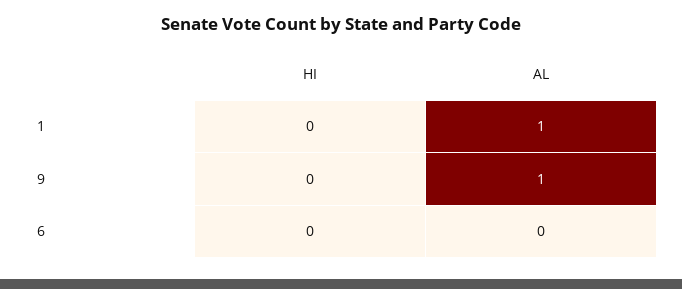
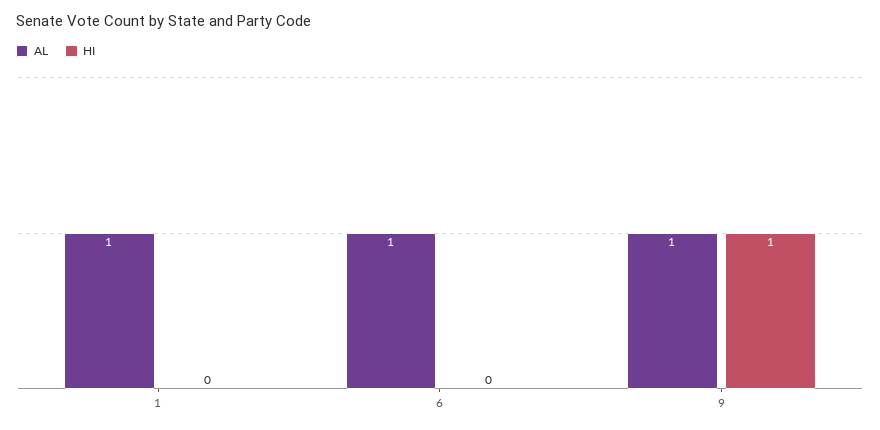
HI, 9: 0 -> 1
AL, 6: 0 -> 1

